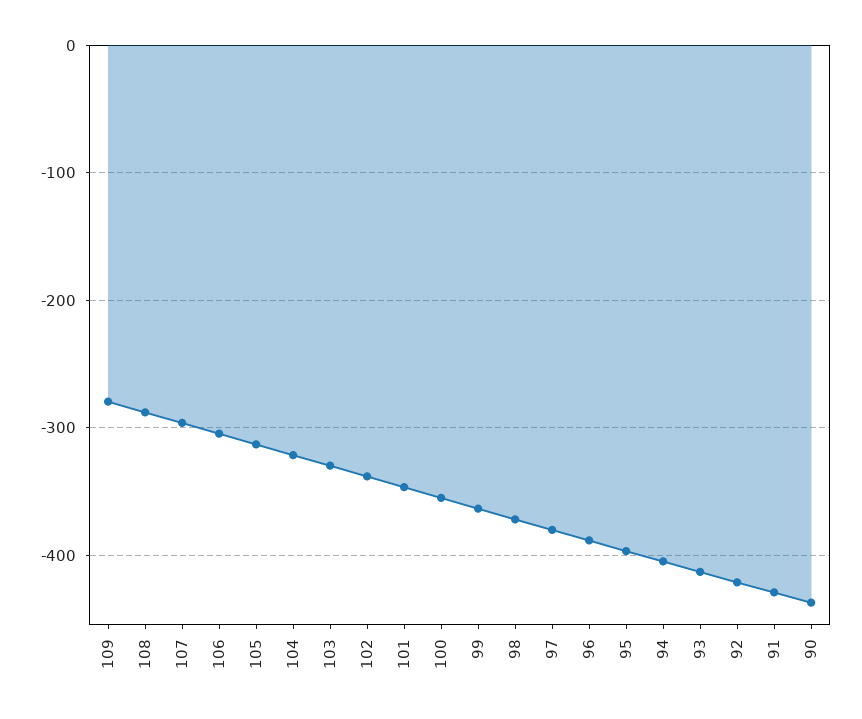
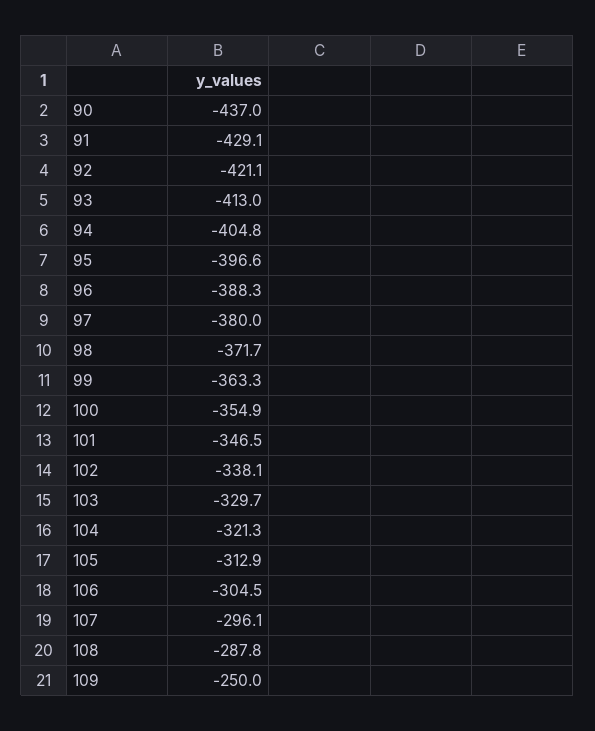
109: -280 -> -250

